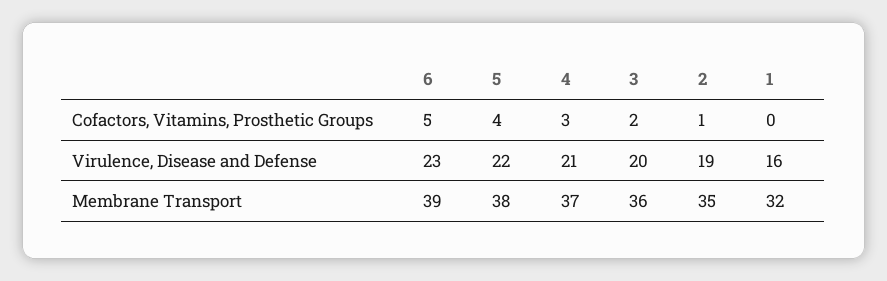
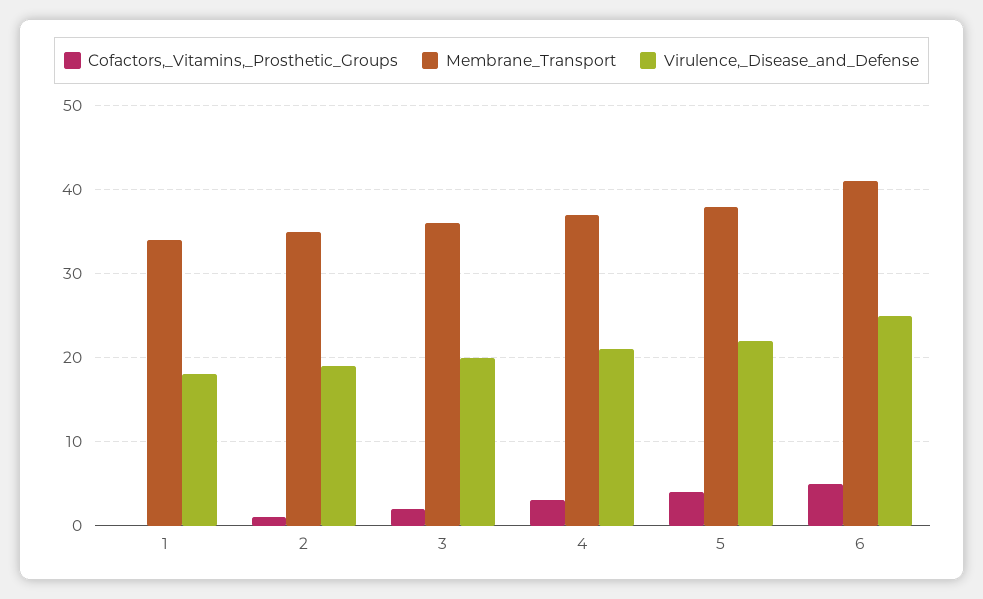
Virulence, Disease and Defense, 6: 23 -> 25
Virulence, Disease and Defense, 1: 16 -> 18
Membrane Transport, 6: 39 -> 41
Membrane Transport, 1: 32 -> 34

